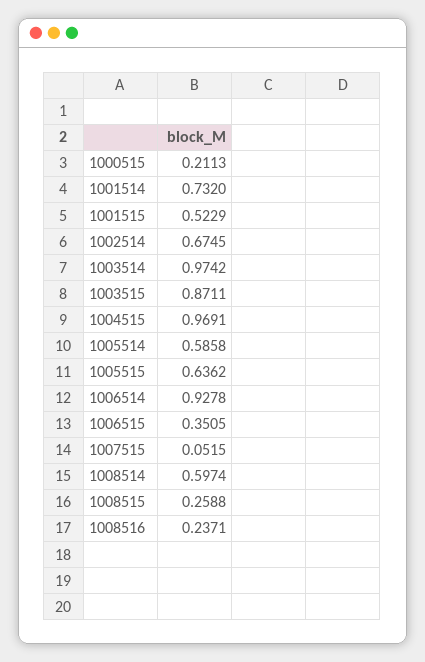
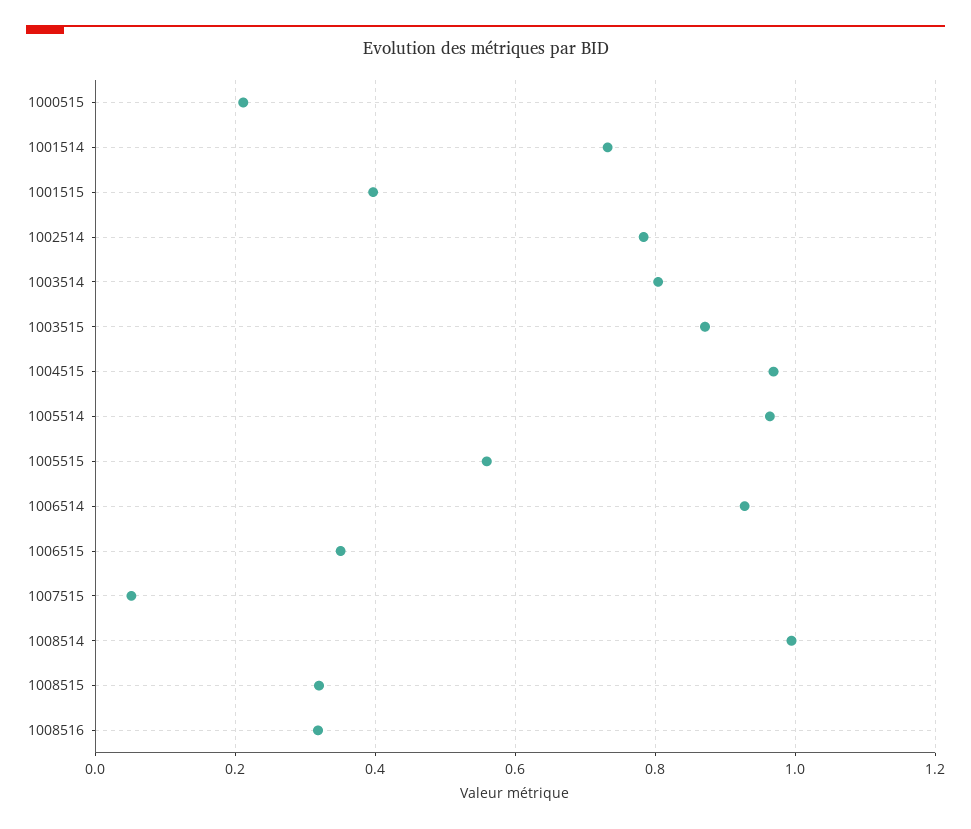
1001515: 0.5229 -> 0.4
1002514: 0.6745 -> 0.78
1003514: 0.9742 -> 0.8
1005514: 0.5858 -> 0.96
1005515: 0.6362 -> 0.56
1008514: 0.5974 -> 1
1008515: 0.2588 -> 0.32
1008516: 0.2371 -> 0.32

